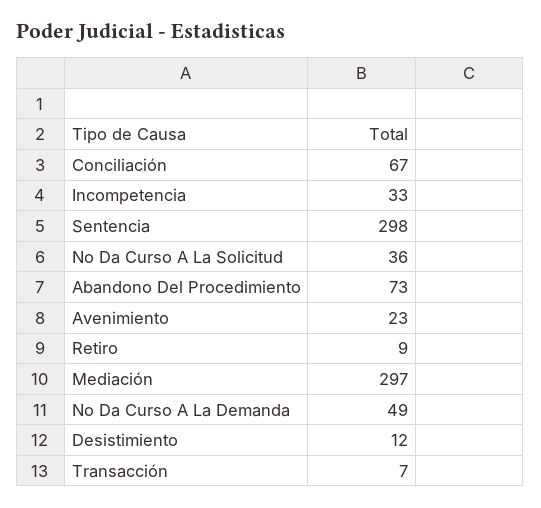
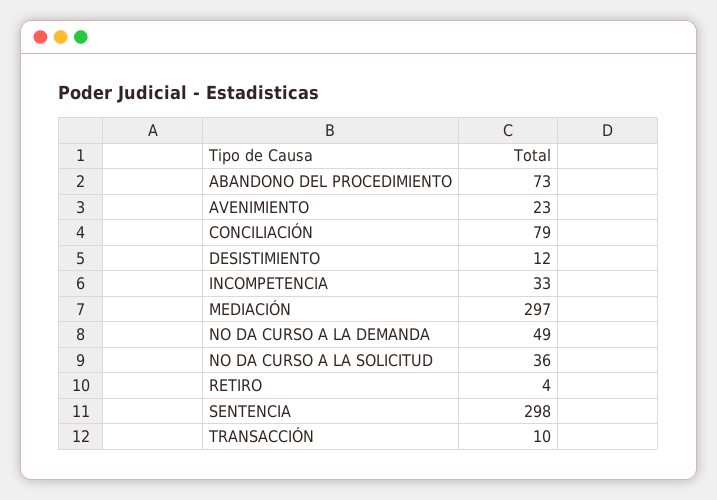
Conciliación: 67 -> 79
Retiro: 9 -> 4
Transacción: 7 -> 10

